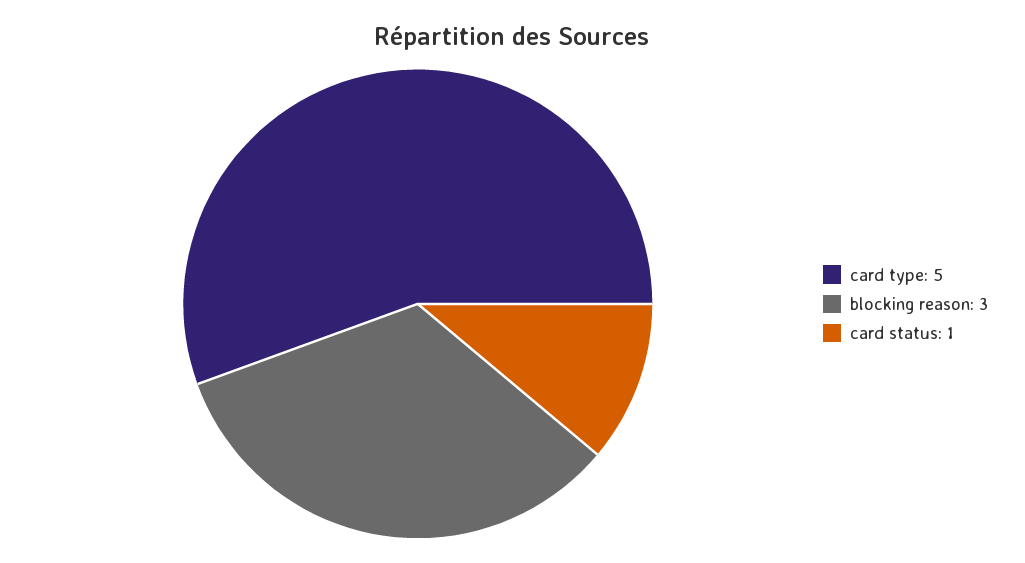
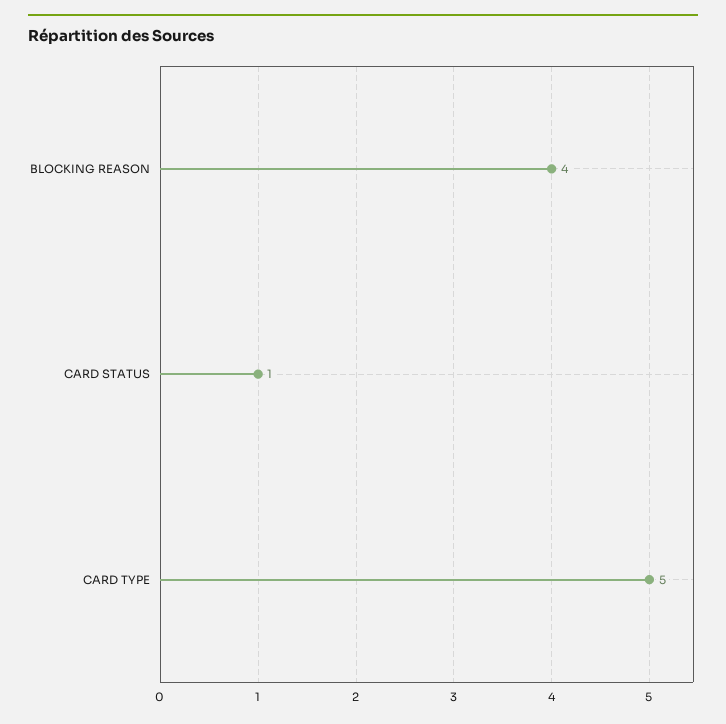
blocking reason: 3 -> 4

